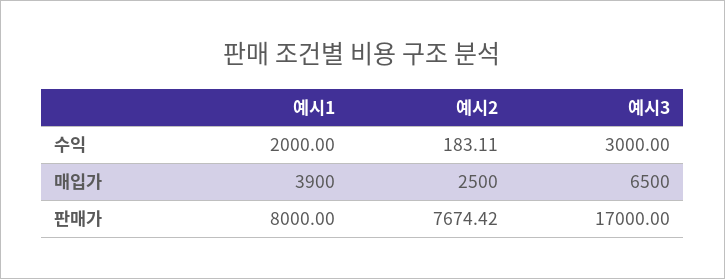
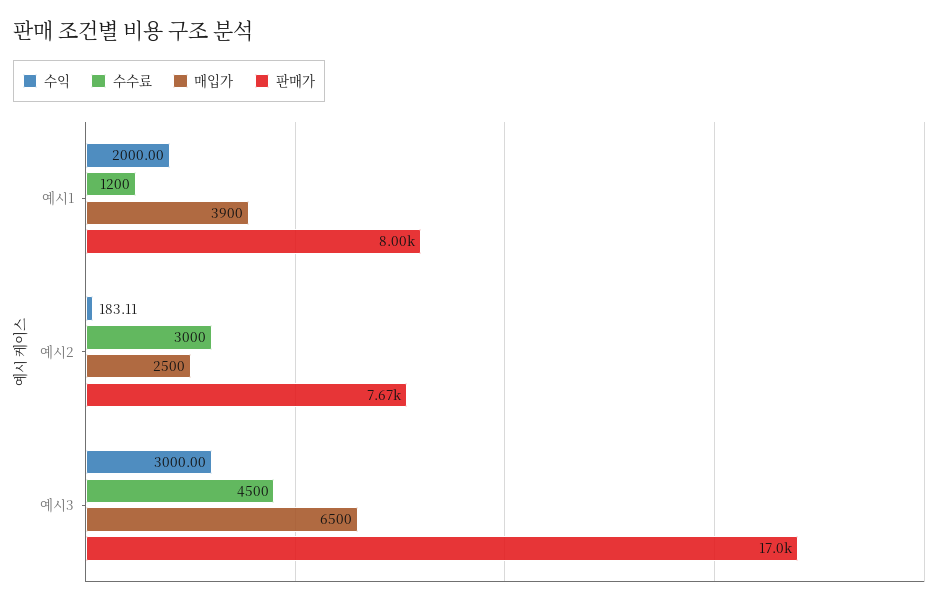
수수료, 예시1: none -> 1200
수수료, 예시2: none -> 3000
수수료, 예시3: none -> 4500

